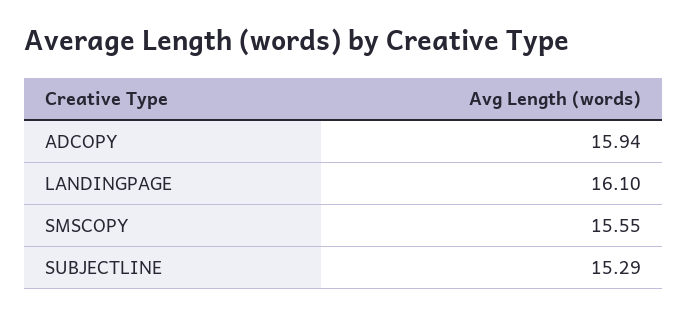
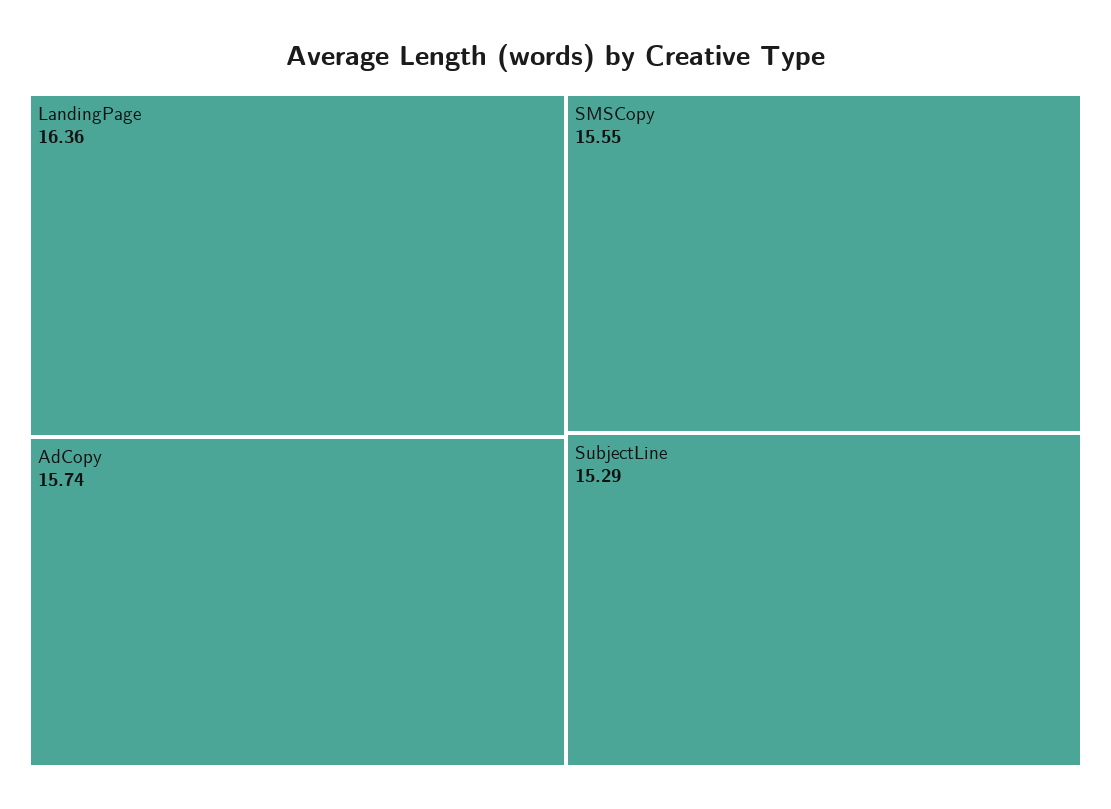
ADCOPY: 15.94 -> 15.74
LANDINGPAGE: 16.1 -> 16.36

